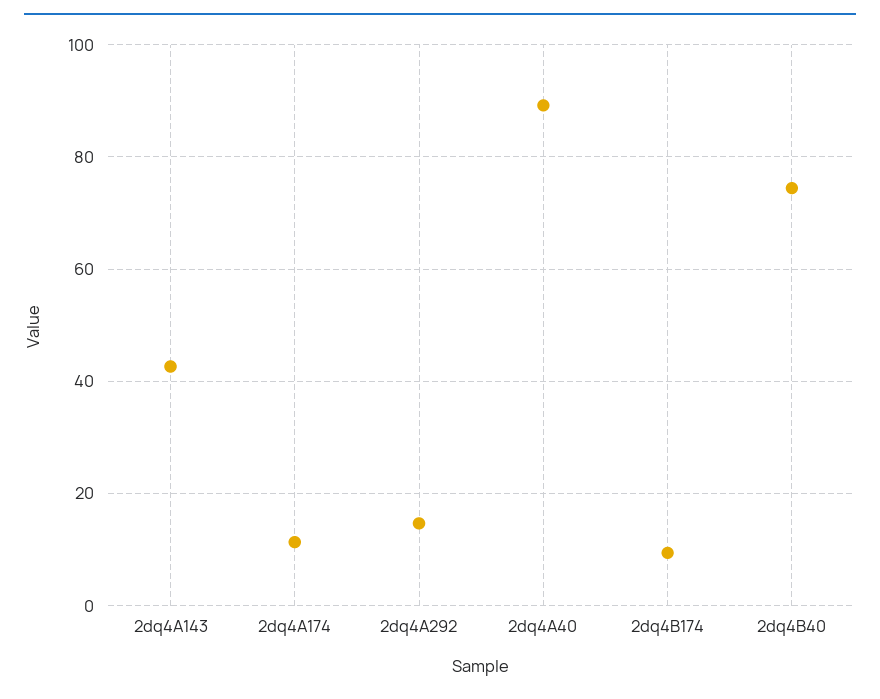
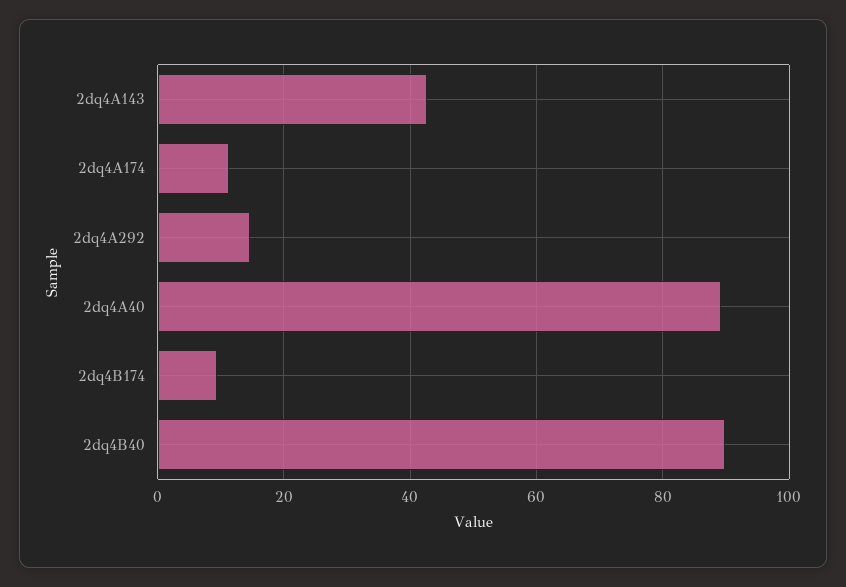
2dq4B40: 74 -> 90

